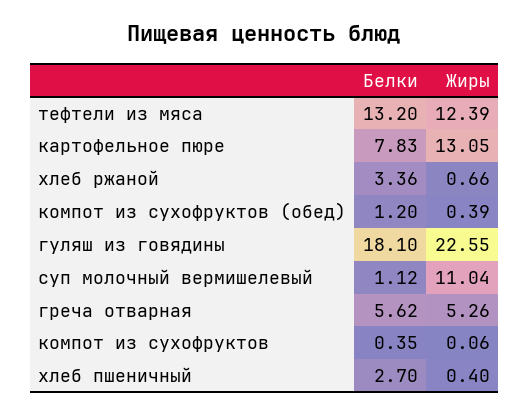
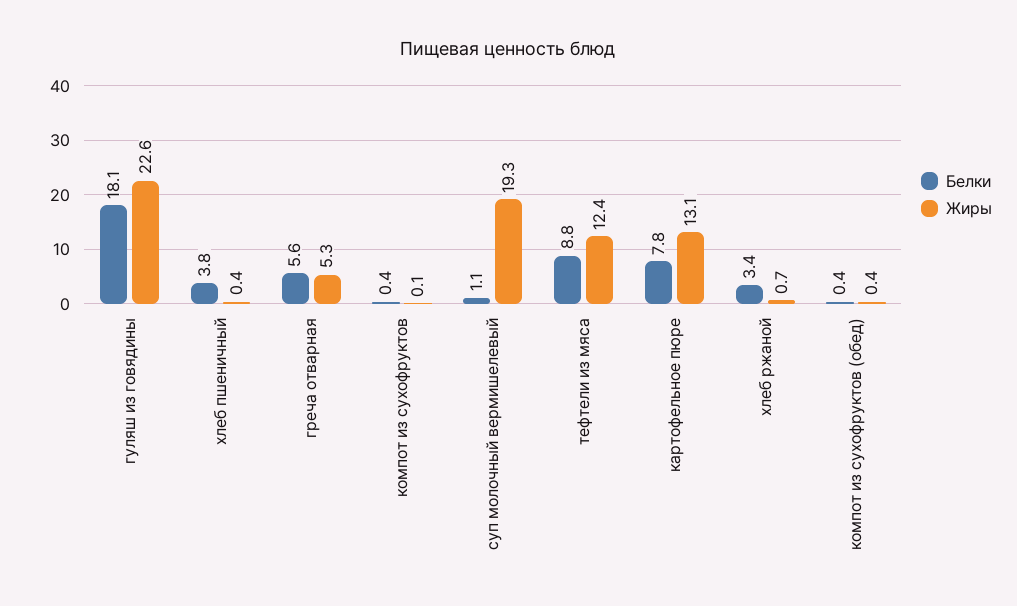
Белки, тефтели из мяса: 13.2 -> 8.8
Белки, компот из сухофруктов (обед): 1.2 -> 0.4
Жиры, суп молочный вермишелевый: 11.04 -> 19.3
Белки, хлеб пшеничный: 2.7 -> 3.8

